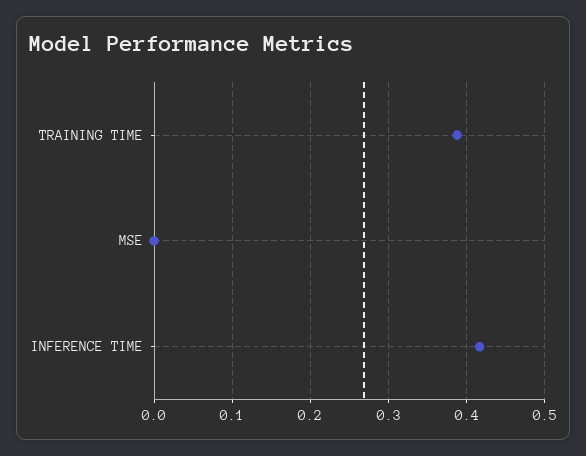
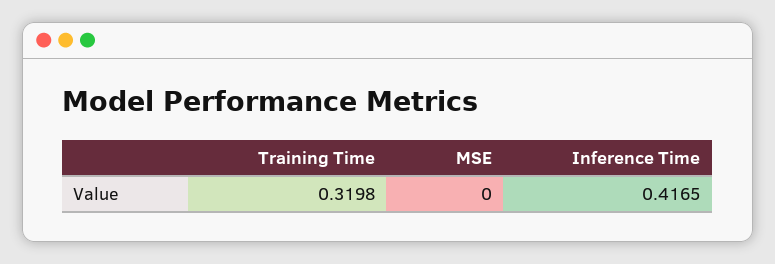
TRAINING TIME: 0.39 -> 0.3198

